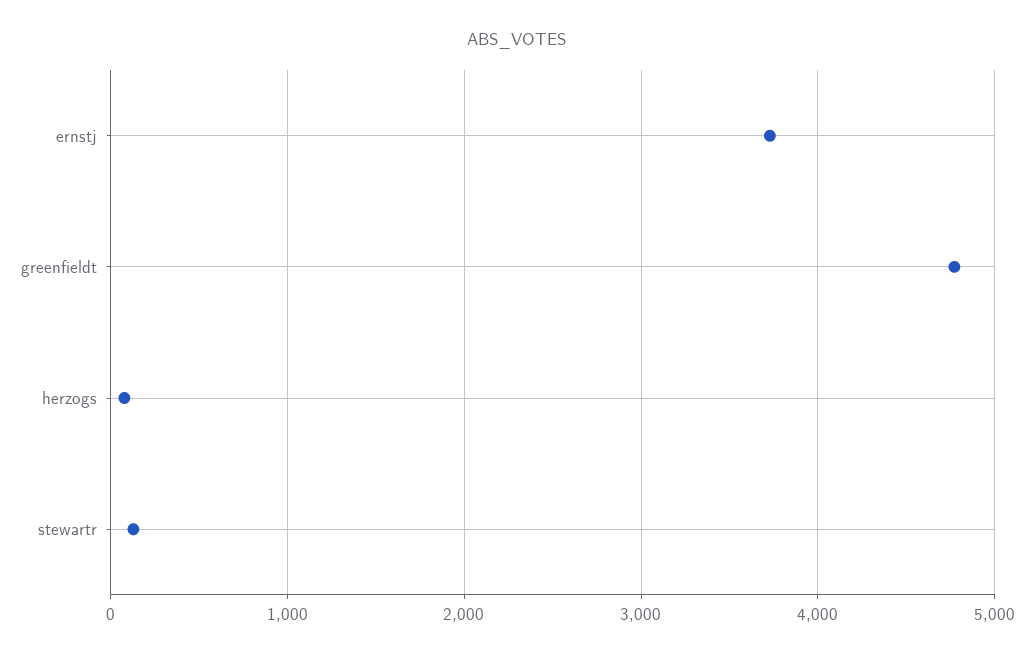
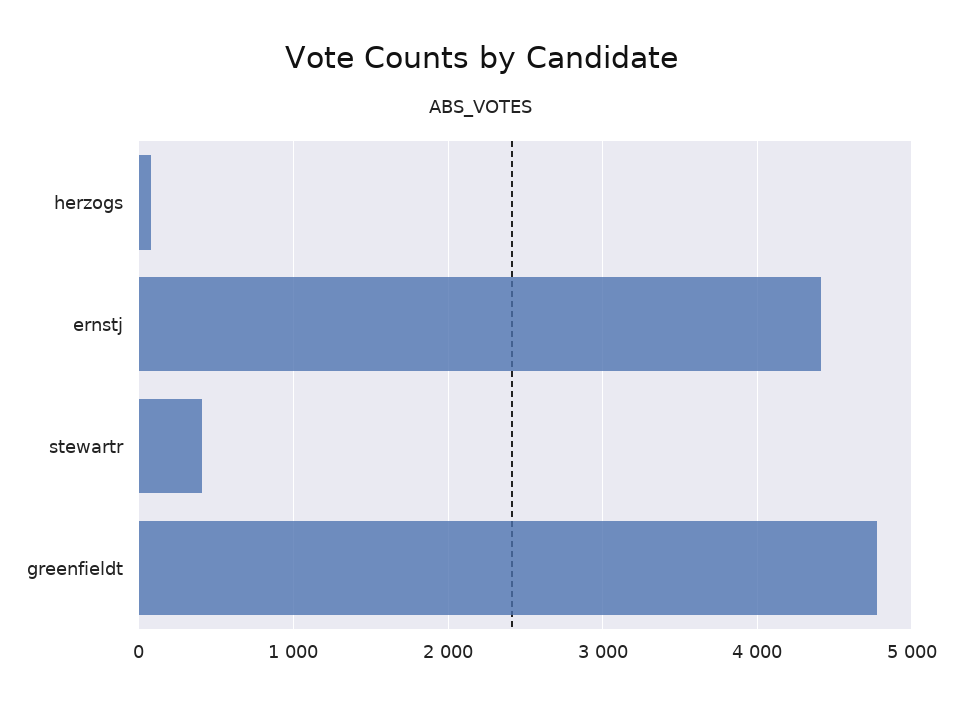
ernstj: 3700 -> 4400
stewartr: 100 -> 400

